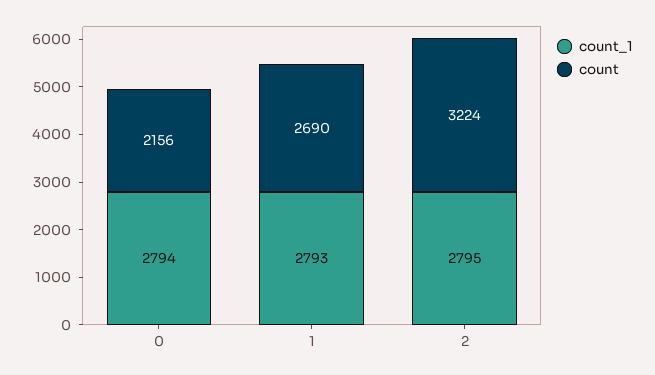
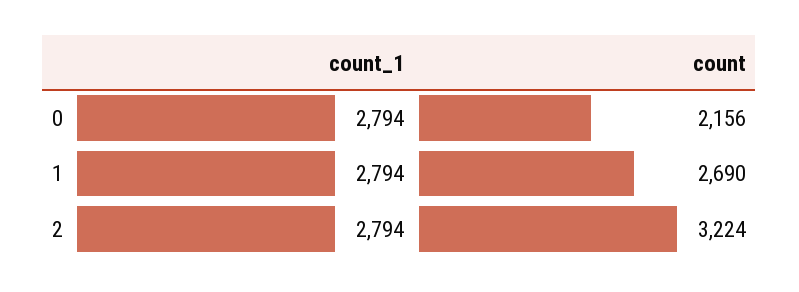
count_1, 1: 2793 -> 2794
count_1, 2: 2795 -> 2794

